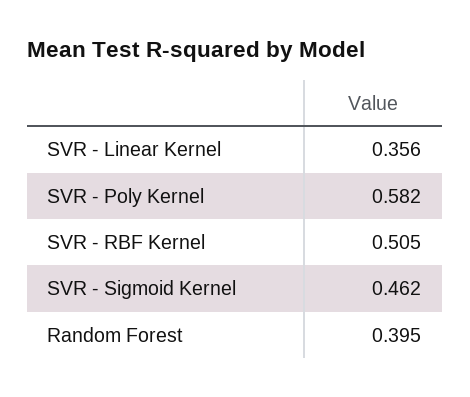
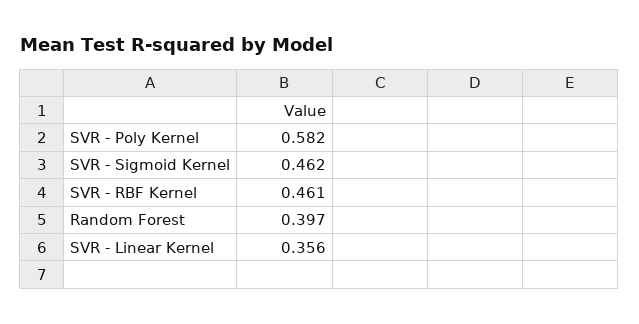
SVR - RBF Kernel: 0.505 -> 0.461
Random Forest: 0.395 -> 0.397

